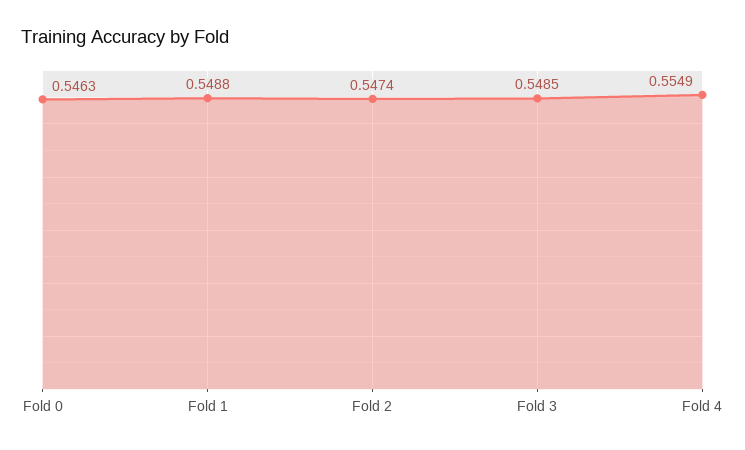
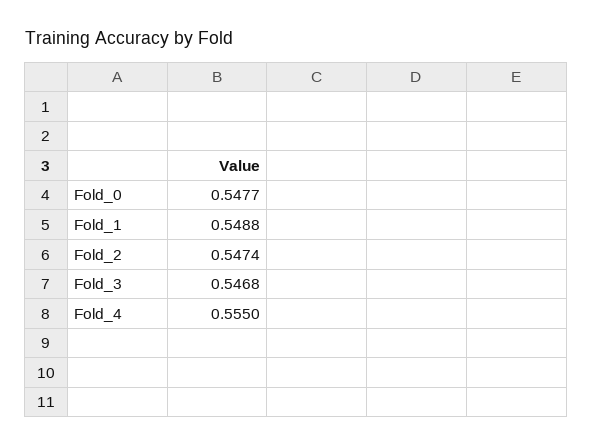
Fold 0: 0.5463 -> 0.5477
Fold 3: 0.5485 -> 0.5468
Fold 4: 0.5549 -> 0.555

